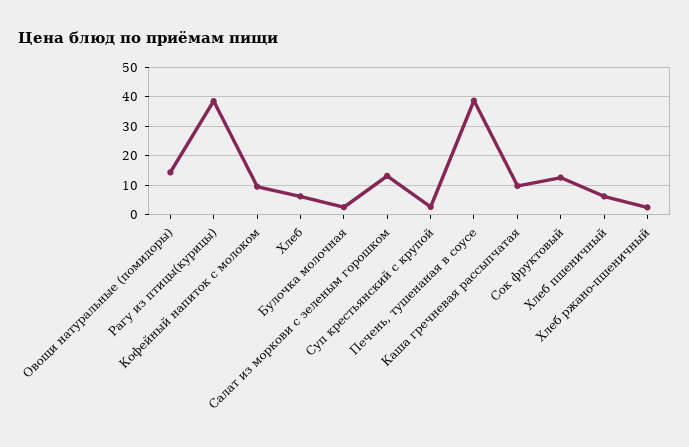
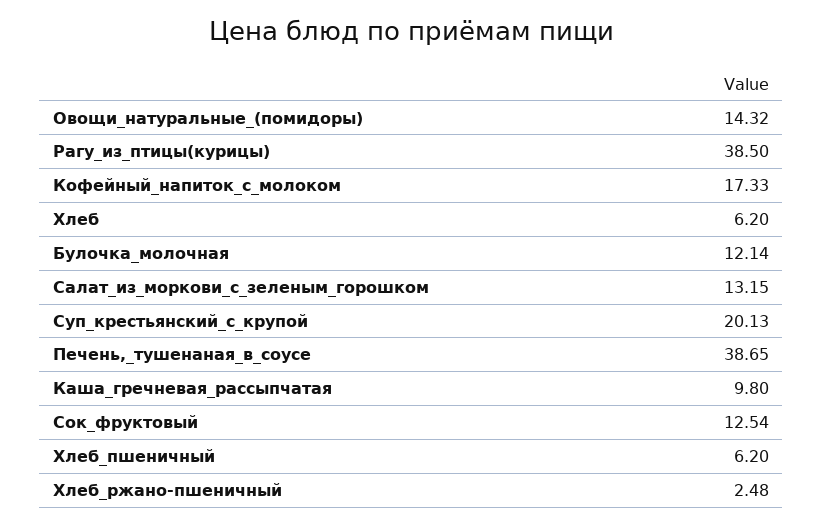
Кофейный напиток с молоком: 10 -> 17.33
Булочка молочная: 2.5 -> 12.14
Суп крестьянский с крупой: 2.5 -> 20.13

